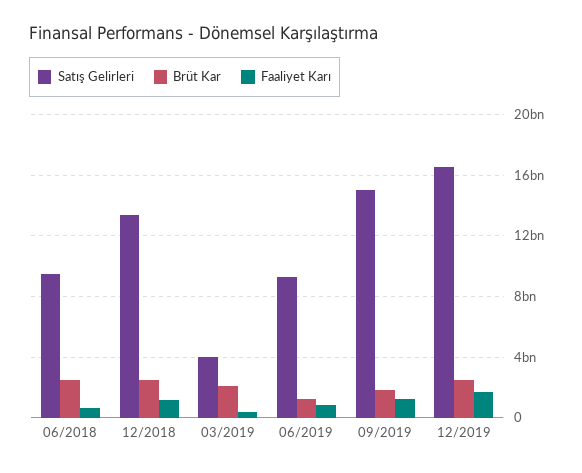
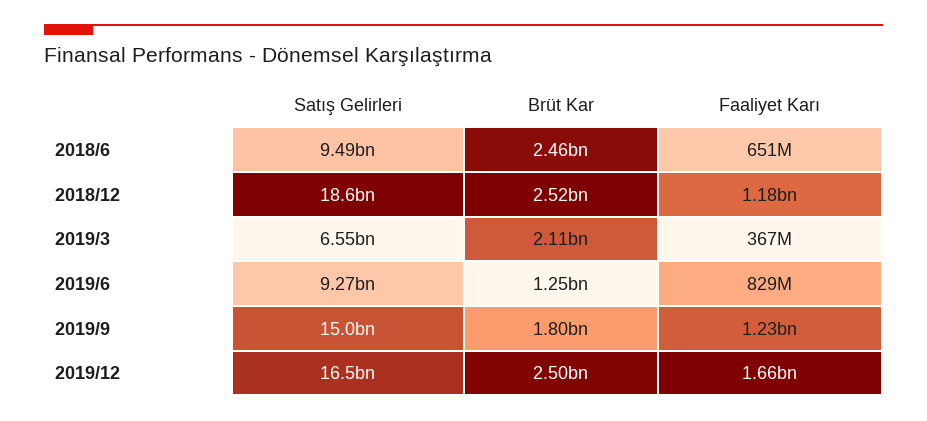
Satış Gelirleri, 12/2018: 13500000000 -> 18600000000
Satış Gelirleri, 03/2019: 4000000000 -> 6550000000

